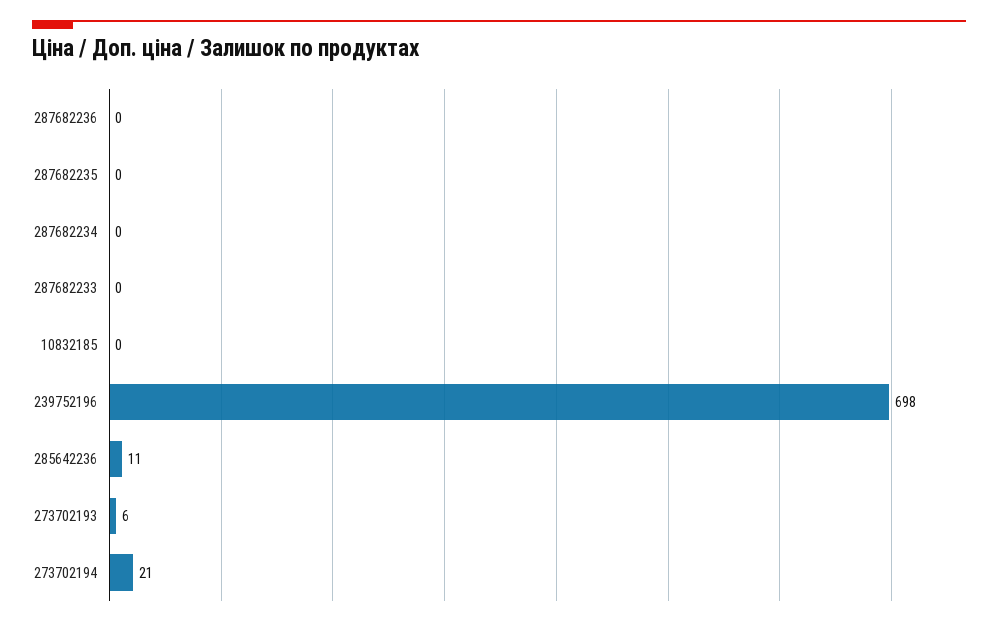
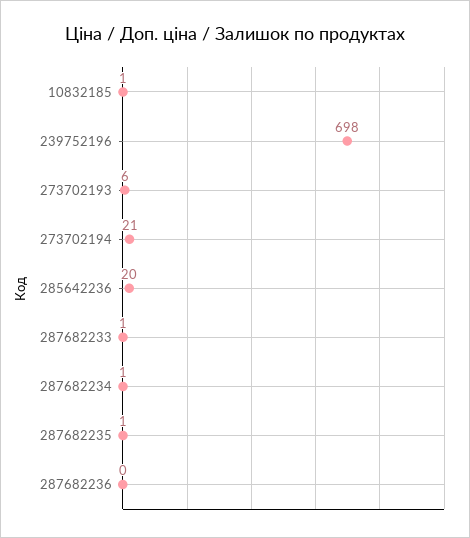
287682235: 0 -> 1
287682234: 0 -> 1
287682233: 0 -> 1
10832185: 0 -> 1
285642236: 11 -> 20

